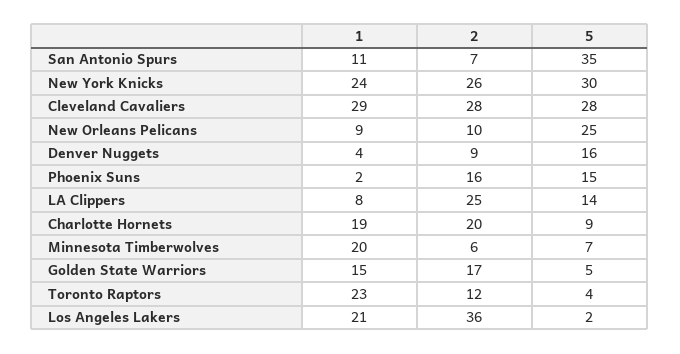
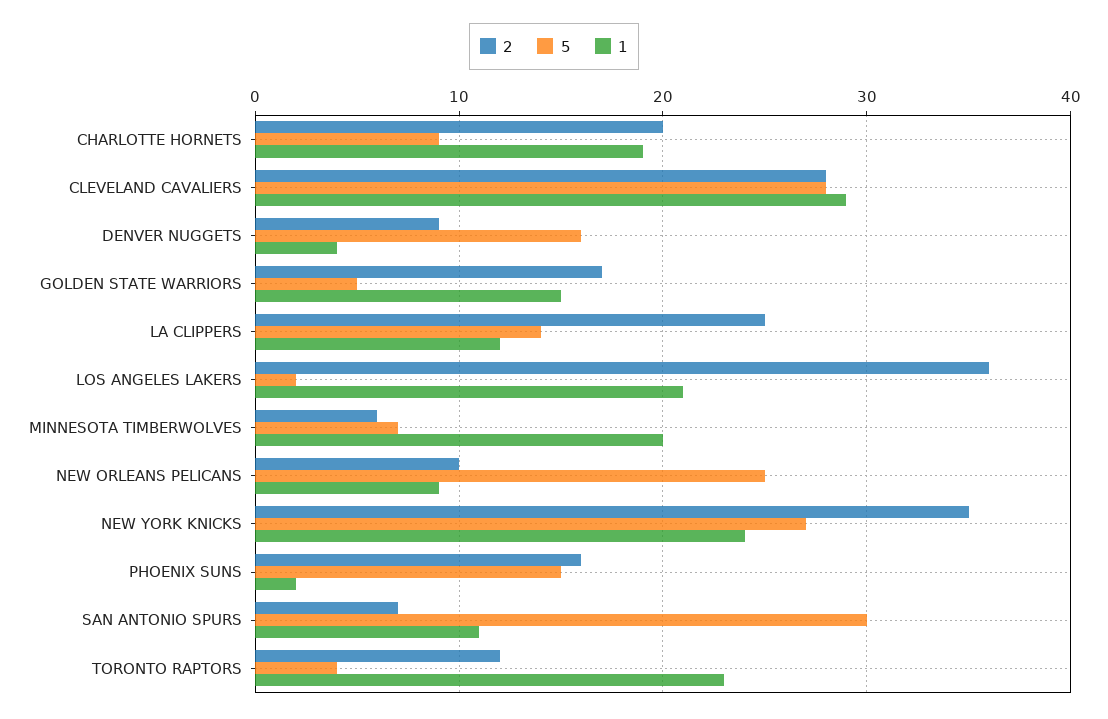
5, San Antonio Spurs: 35 -> 30
2, New York Knicks: 26 -> 35
5, New York Knicks: 30 -> 27
1, LA Clippers: 8 -> 12

